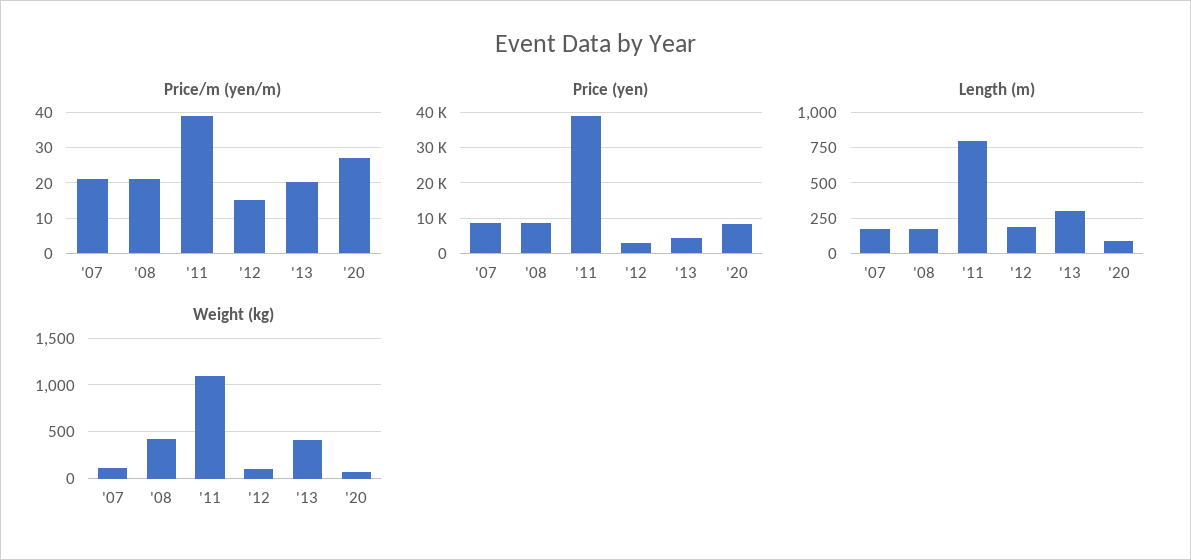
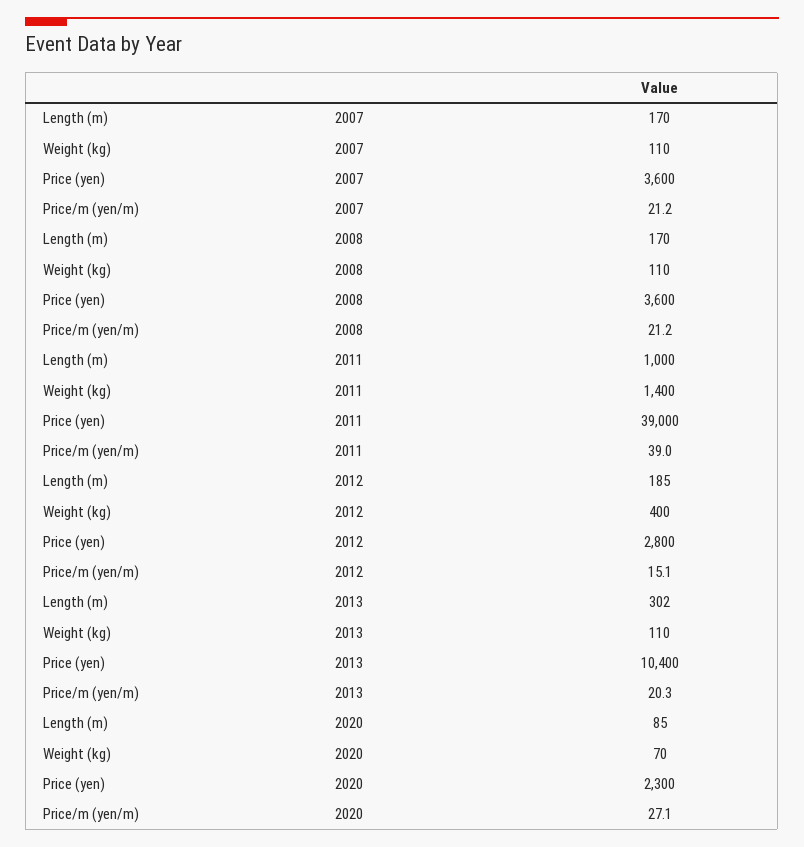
Price (yen), '07: 8000 -> 3600
Price (yen), '08: 8000 -> 3600
Price (yen), '13: 4000 -> 10400
Price (yen), '20: 8000 -> 2300
Length (m), '11: 800 -> 1000
Weight (kg), '08: 400 -> 110
Weight (kg), '11: 1100 -> 1400
Weight (kg), '12: 100 -> 400
Weight (kg), '13: 400 -> 110

